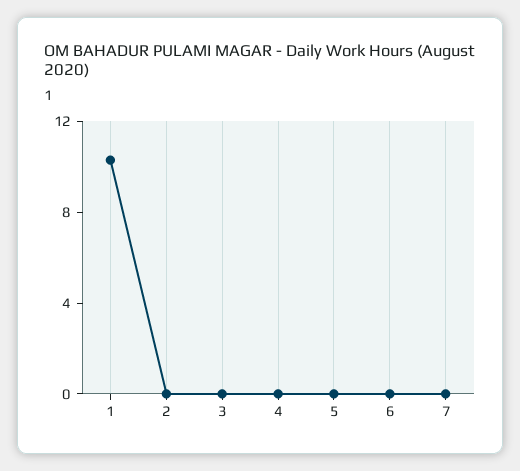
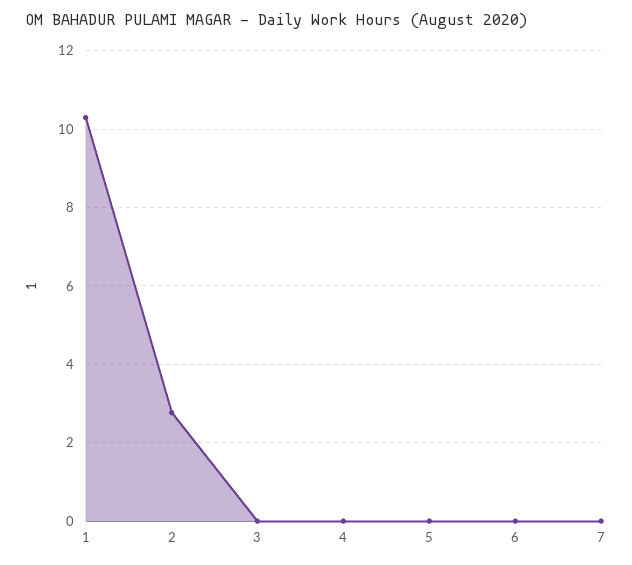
2: 0 -> 2.8

